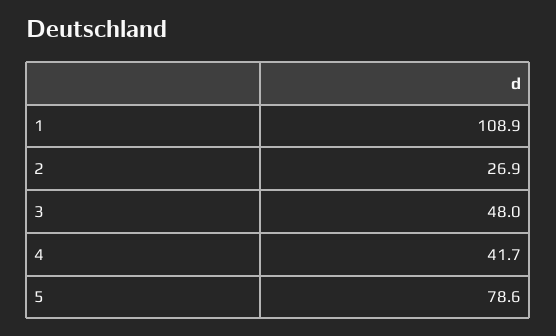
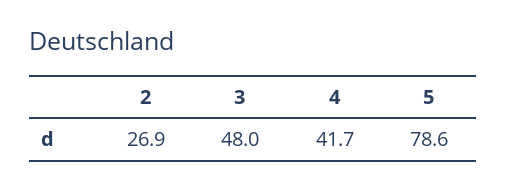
1: 108.9 -> none

